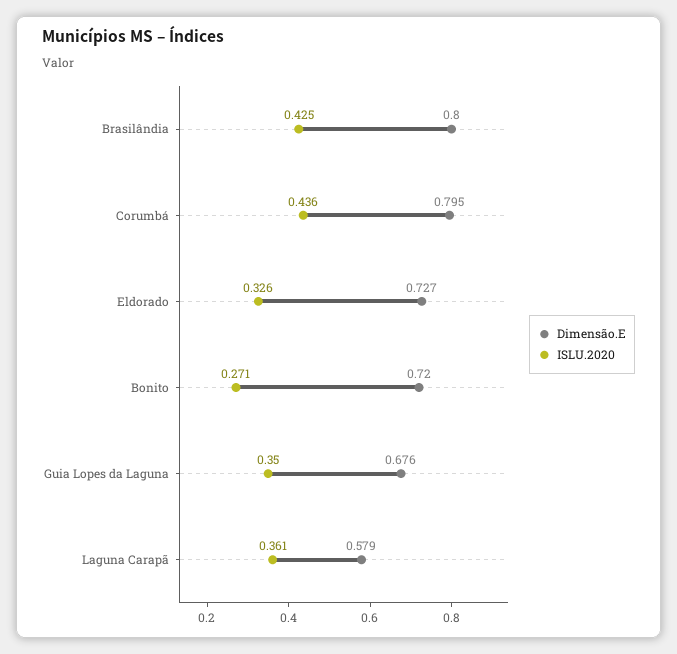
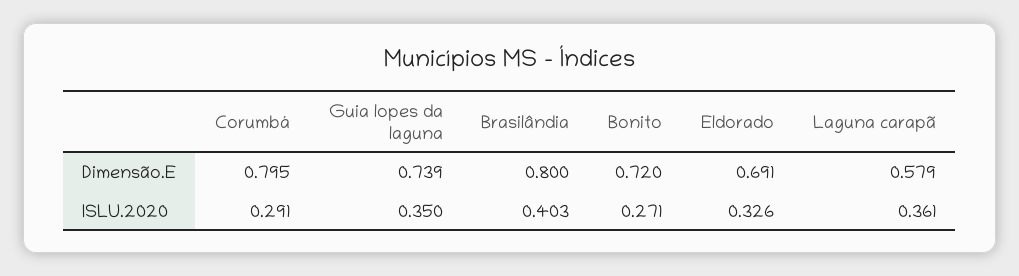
ISLU.2020, Brasilândia: 0.425 -> 0.403
ISLU.2020, Corumbá: 0.436 -> 0.291
Dimensão.E, Eldorado: 0.727 -> 0.691
Dimensão.E, Guia Lopes da Laguna: 0.676 -> 0.739

